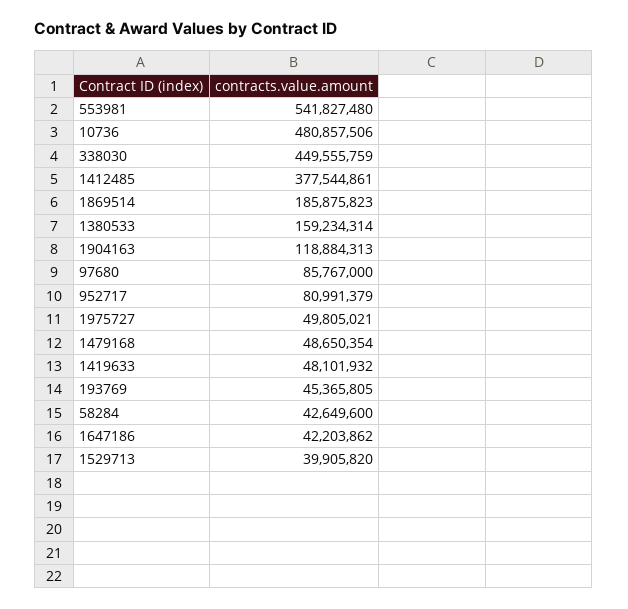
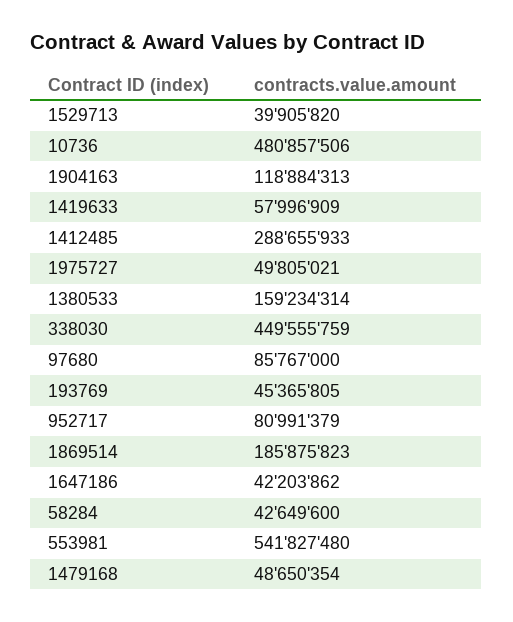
1412485: 377544861 -> 288655933
1419633: 48101932 -> 57996909

